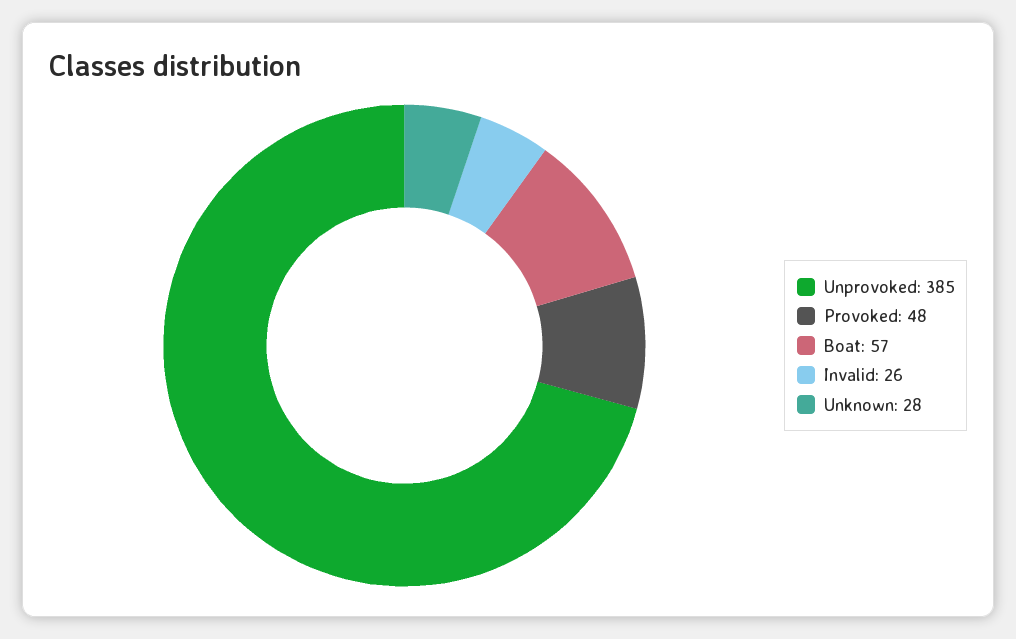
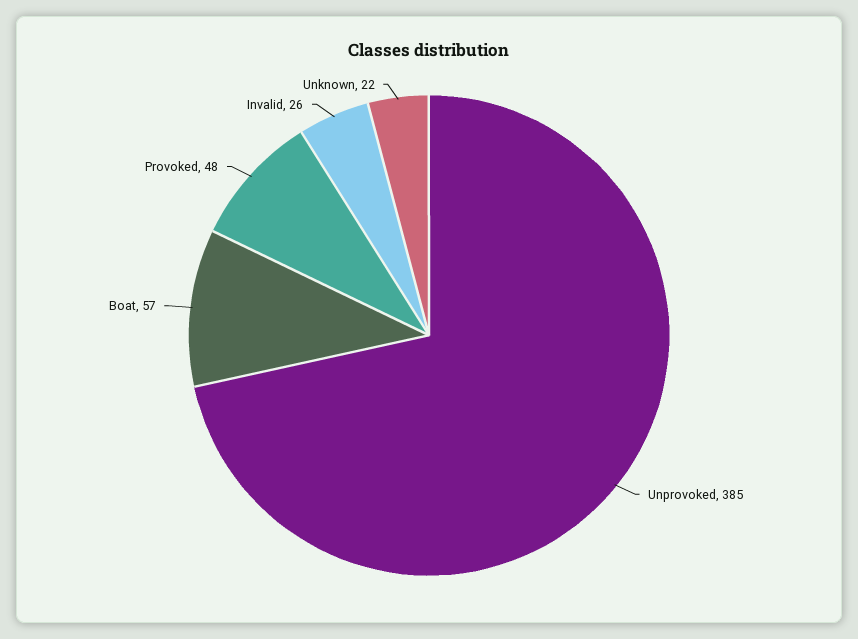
Unknown: 28 -> 22

